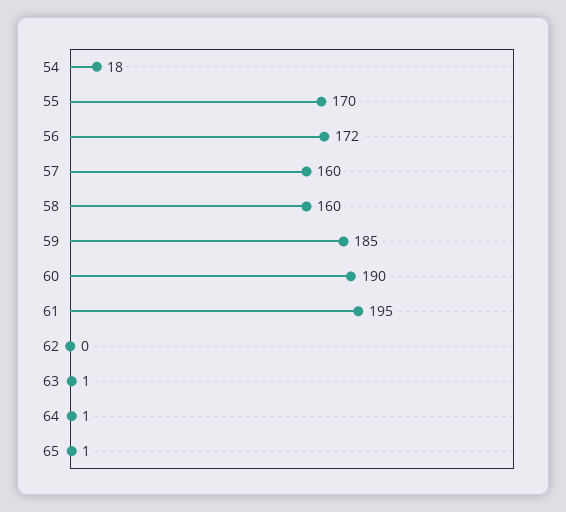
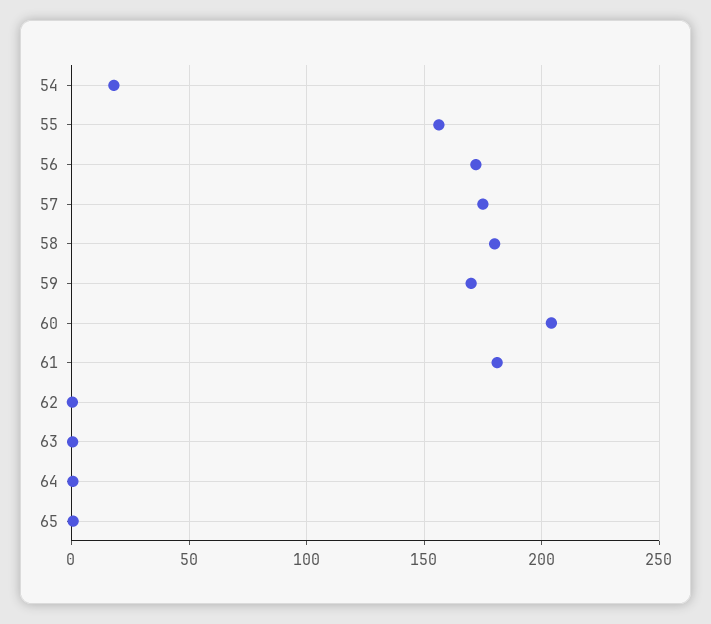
55: 170 -> 155
57: 160 -> 175
58: 160 -> 180
59: 185 -> 170
60: 190 -> 205
61: 195 -> 180

